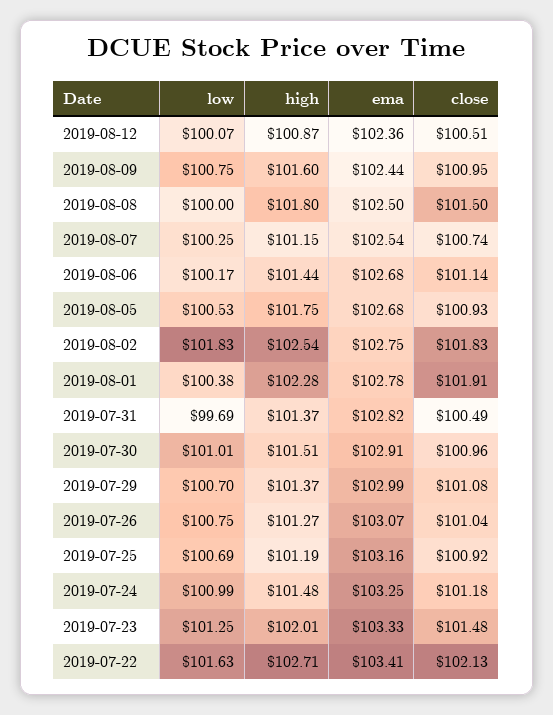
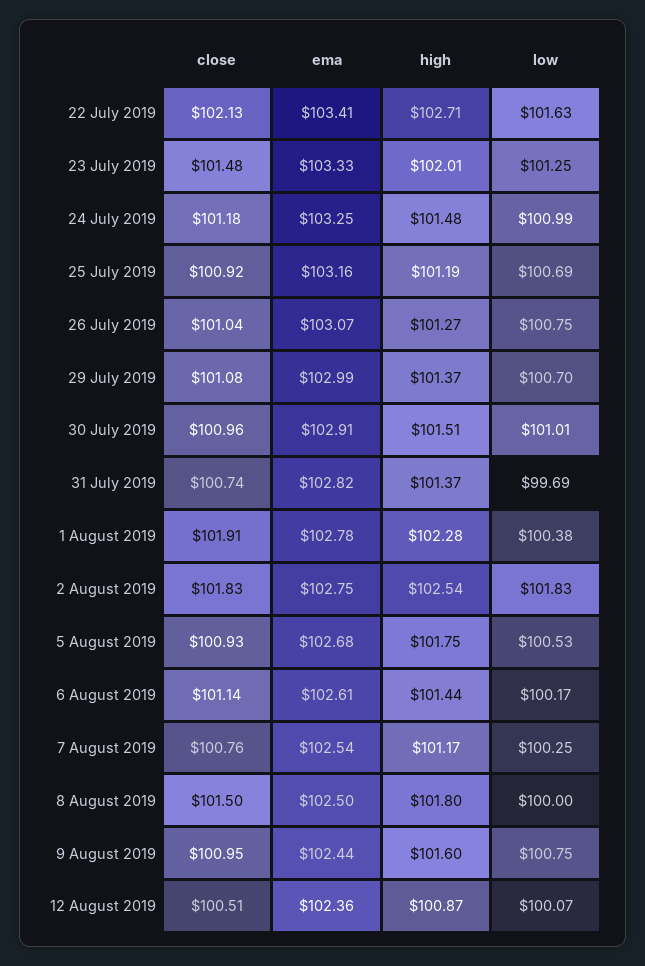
high, 2019-08-07: 101.15 -> 101.17
close, 2019-08-07: 100.74 -> 100.76
ema, 2019-08-06: 102.68 -> 102.61
close, 2019-07-31: 100.49 -> 100.74

